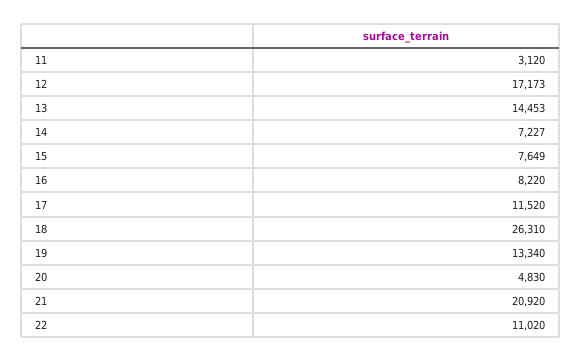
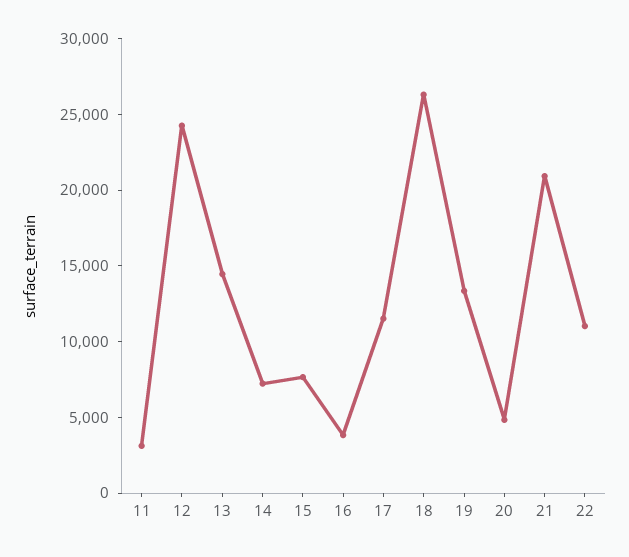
12: 17173 -> 24000
16: 8220 -> 4000

